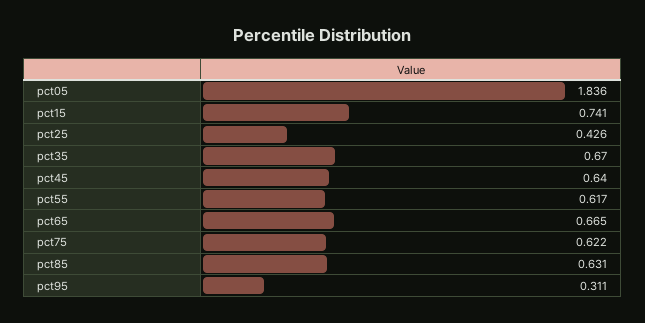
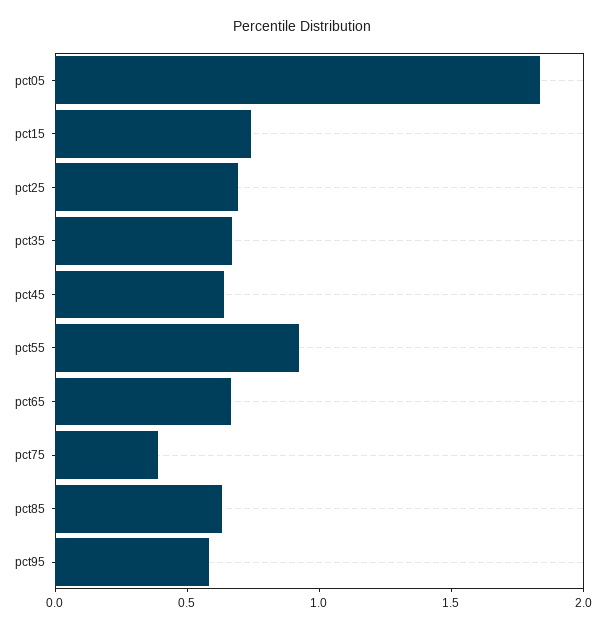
pct25: 0.426 -> 0.7
pct55: 0.617 -> 0.9
pct75: 0.622 -> 0.4
pct95: 0.311 -> 0.6

